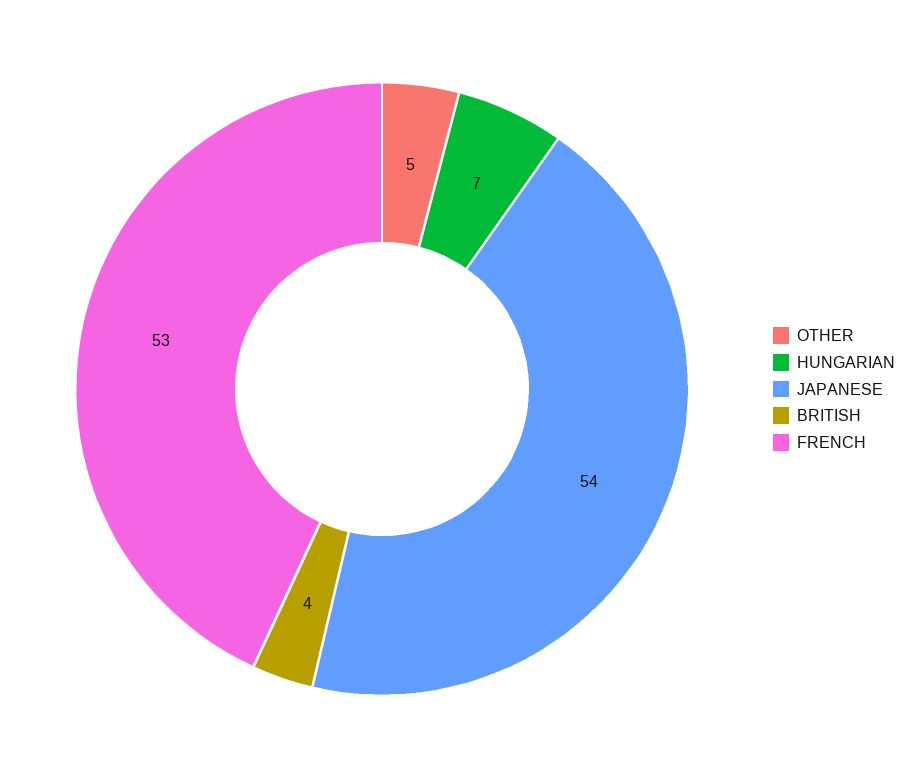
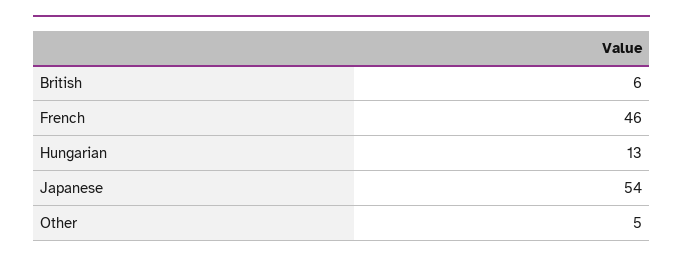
HUNGARIAN: 7 -> 13
BRITISH: 4 -> 6
FRENCH: 53 -> 46

